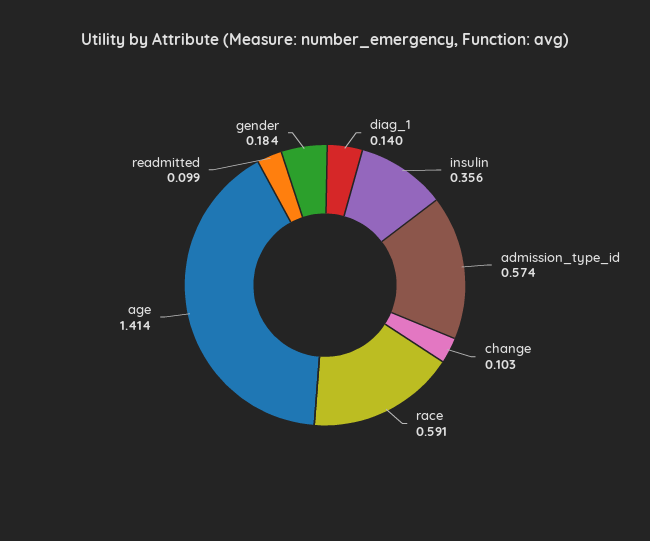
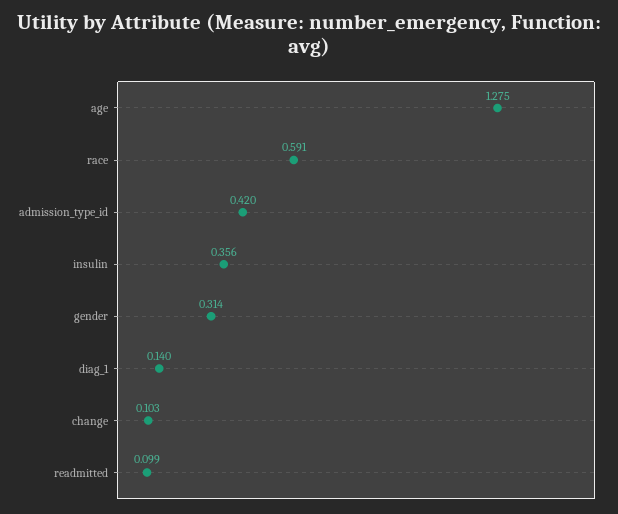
admission_type_id: 0.574 -> 0.42
age: 1.414 -> 1.275
gender: 0.184 -> 0.314

